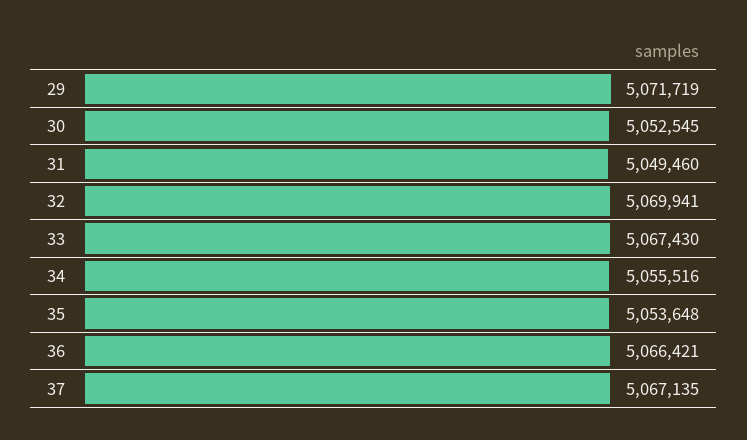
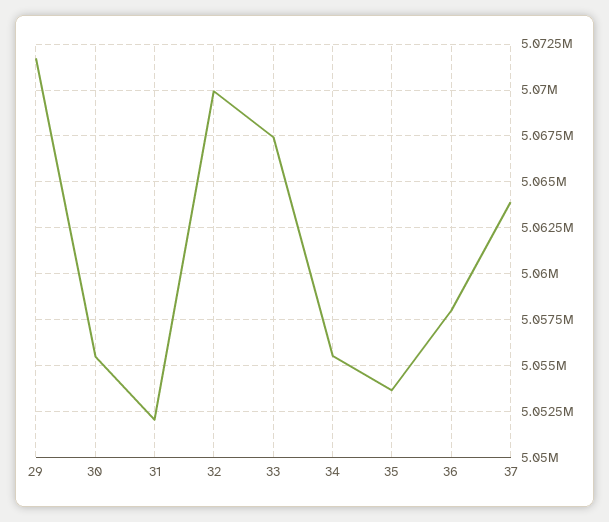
30: 5052545 -> 5055500
31: 5049460 -> 5052000
36: 5066421 -> 5058000
37: 5067135 -> 5064000

